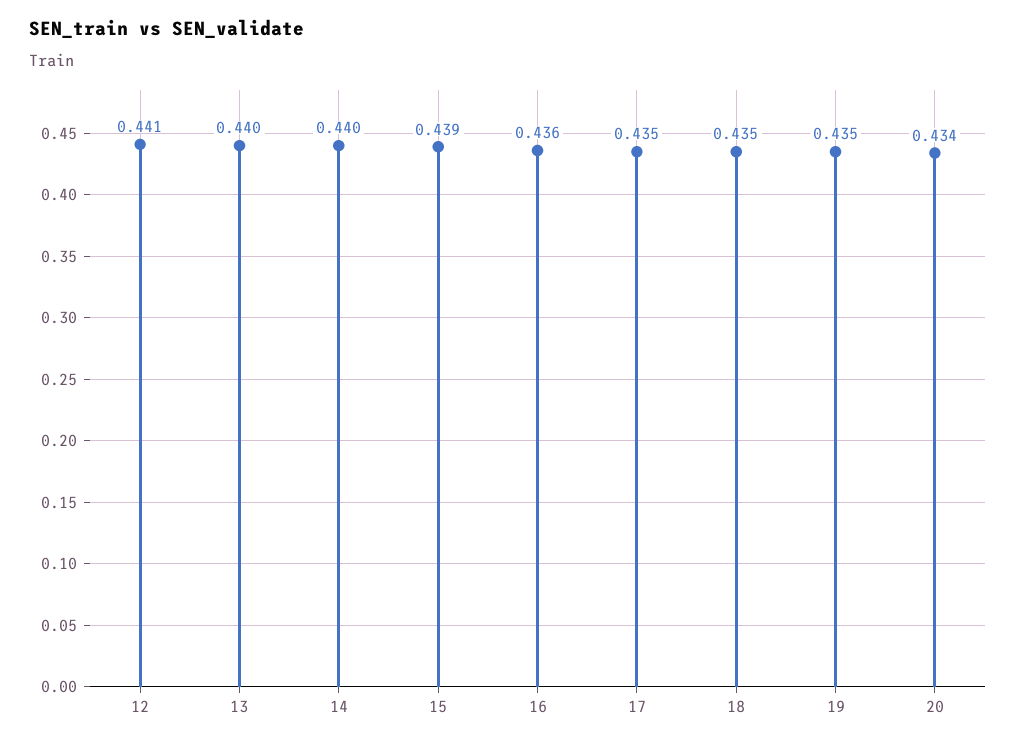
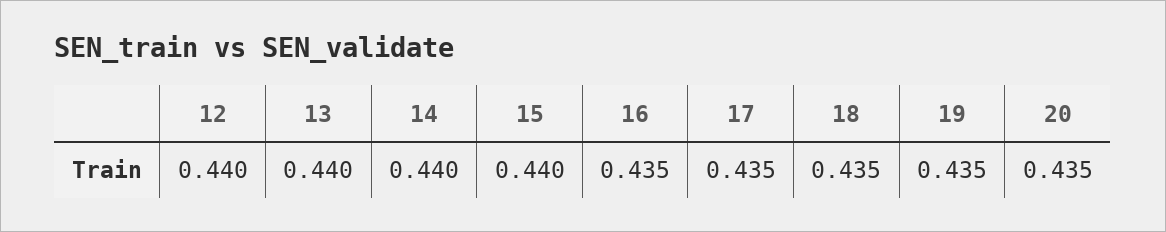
12: 0.441 -> 0.44
15: 0.439 -> 0.44
16: 0.436 -> 0.435
20: 0.434 -> 0.435

